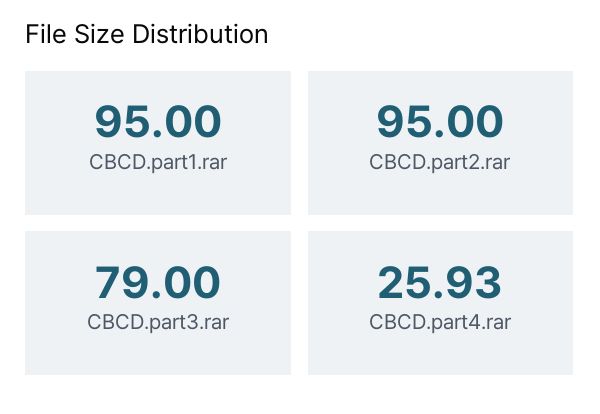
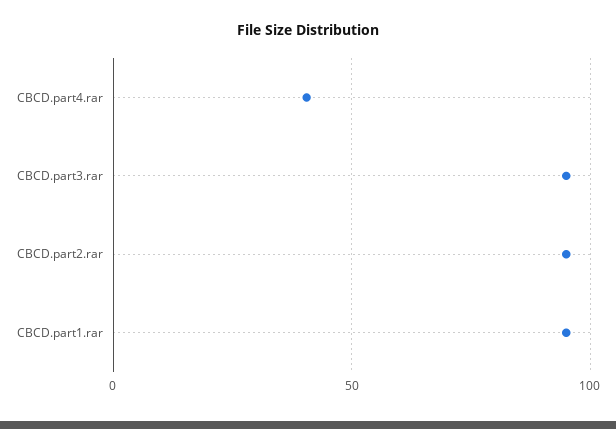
CBCD.part3.rar: 79 -> 95
CBCD.part4.rar: 25.93 -> 40

